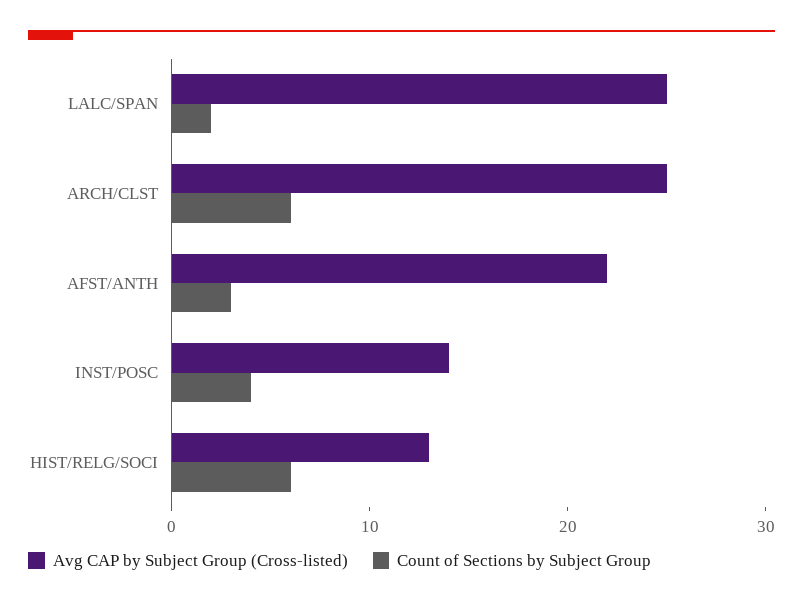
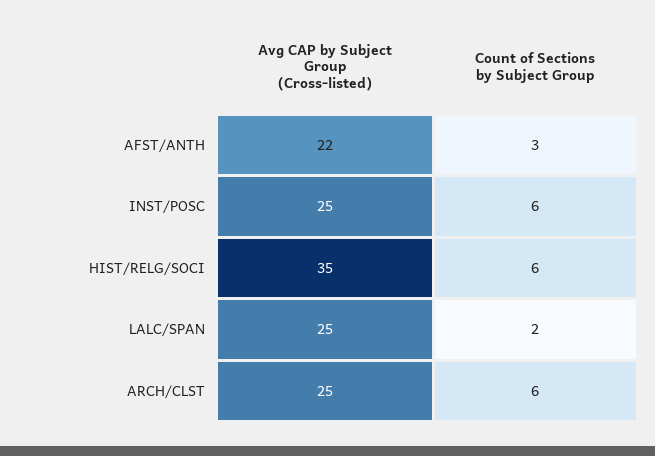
Avg CAP by Subject Group (Cross-listed), INST/POSC: 14 -> 25
Count of Sections by Subject Group, INST/POSC: 4 -> 6
Avg CAP by Subject Group (Cross-listed), HIST/RELG/SOCI: 13 -> 35

